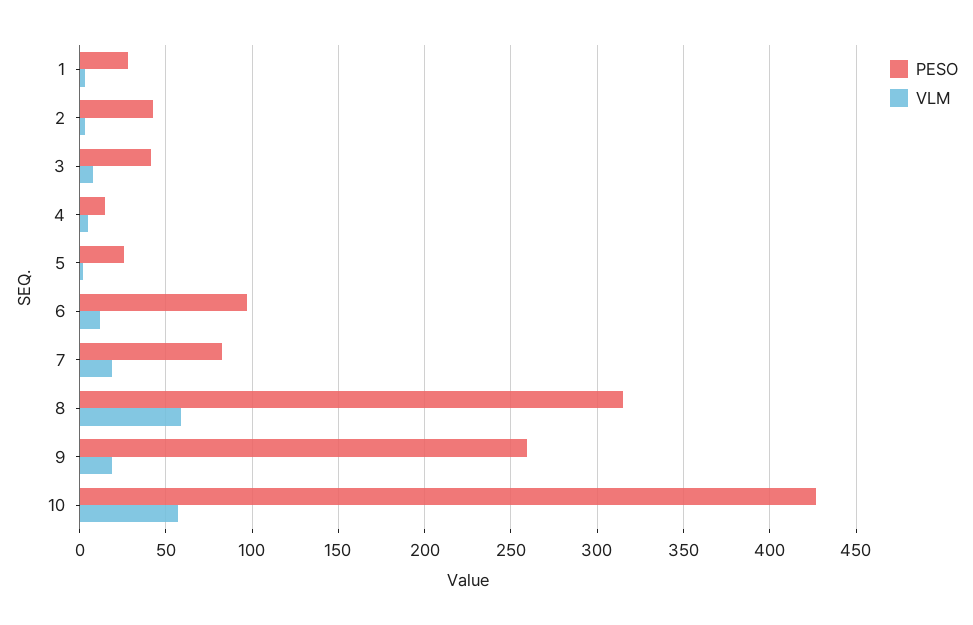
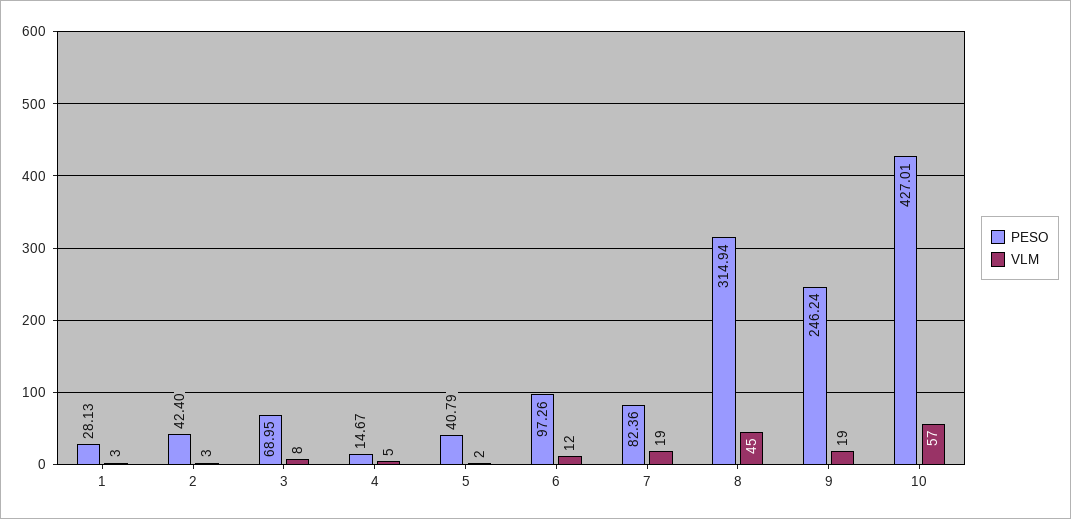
PESO, 3: 40 -> 68.95
PESO, 5: 25 -> 40.79
VLM, 8: 60 -> 45
PESO, 9: 260 -> 246.24

